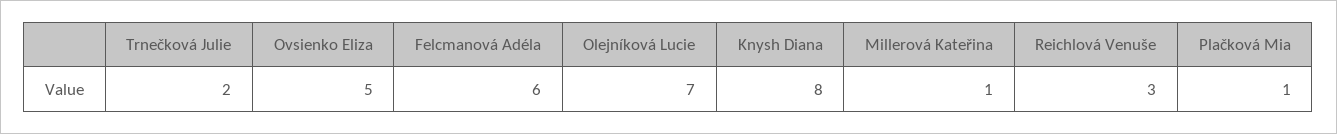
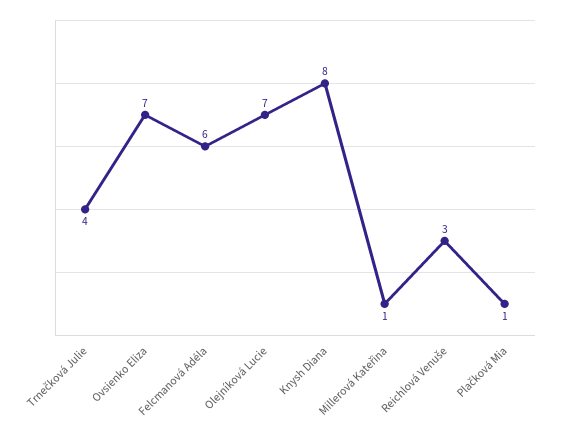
Trnečková Julie: 2 -> 4
Ovsienko Eliza: 5 -> 7

